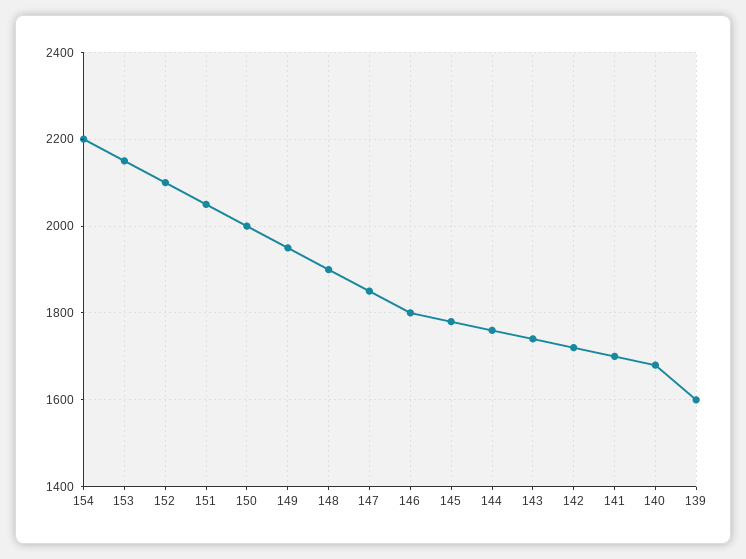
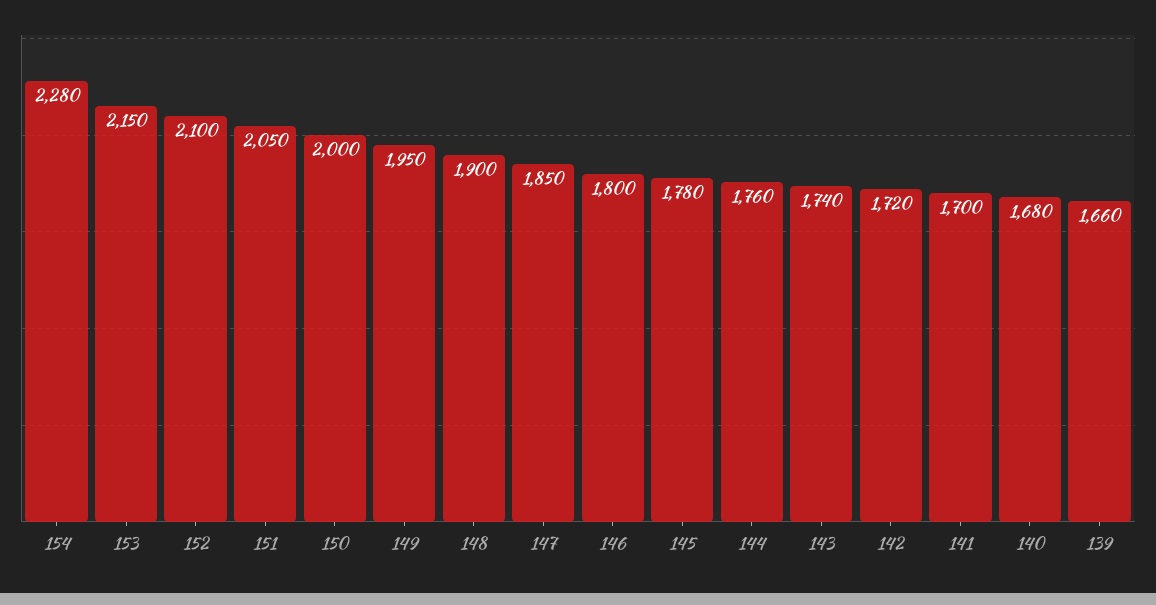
154: 2200 -> 2280
139: 1600 -> 1660

